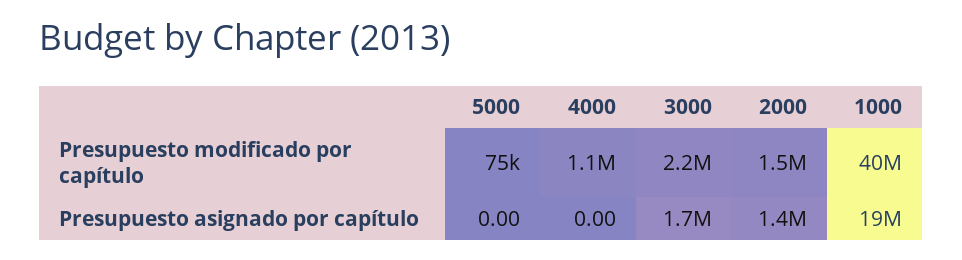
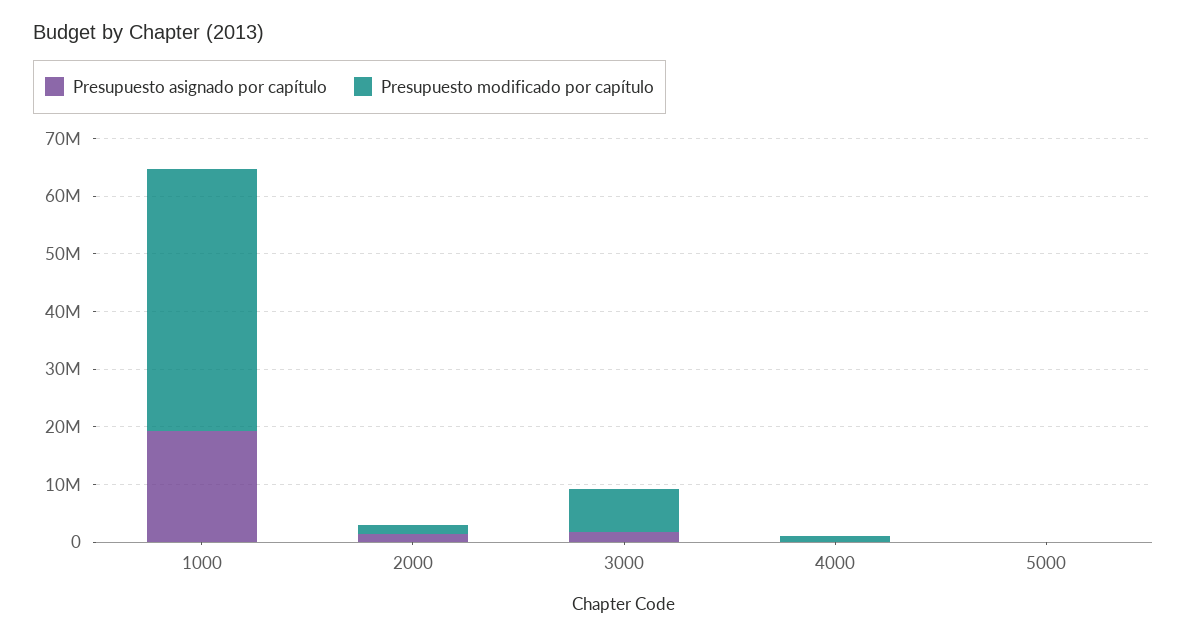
Presupuesto modificado por capítulo, 3000: 2200000 -> 8000000
Presupuesto modificado por capítulo, 1000: 40000000 -> 46000000

